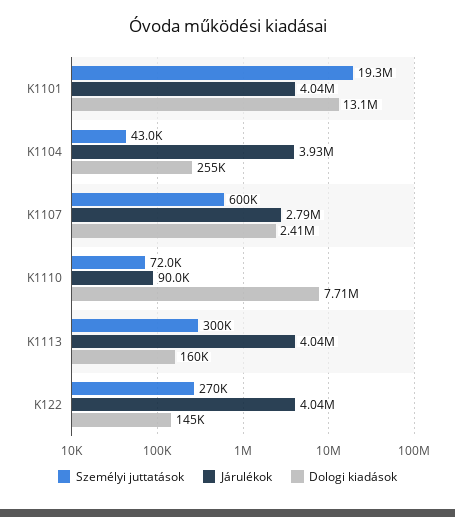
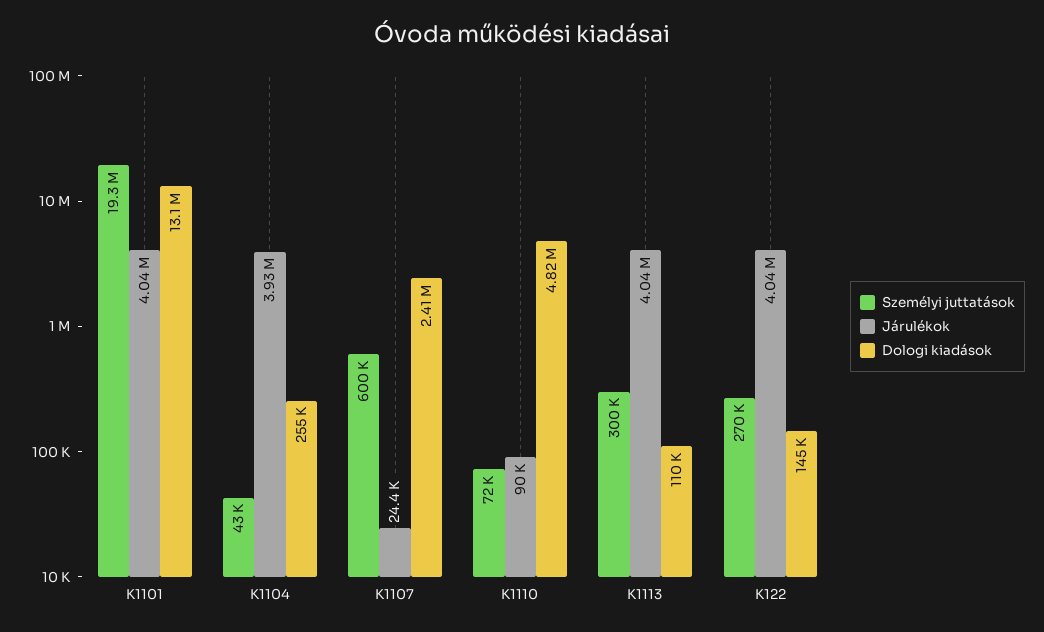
Járulékok, K1107: 2790000 -> 24400
Dologi kiadások, K1110: 7710000 -> 4820000
Dologi kiadások, K1113: 160000 -> 110000

